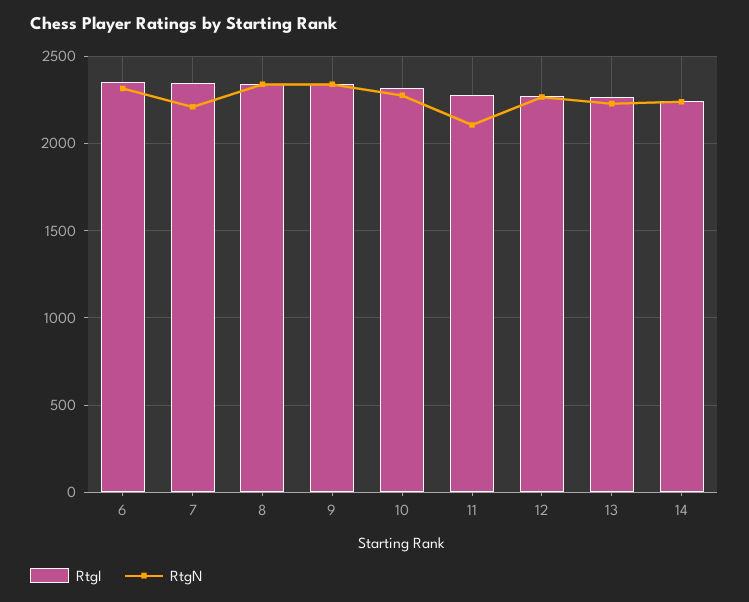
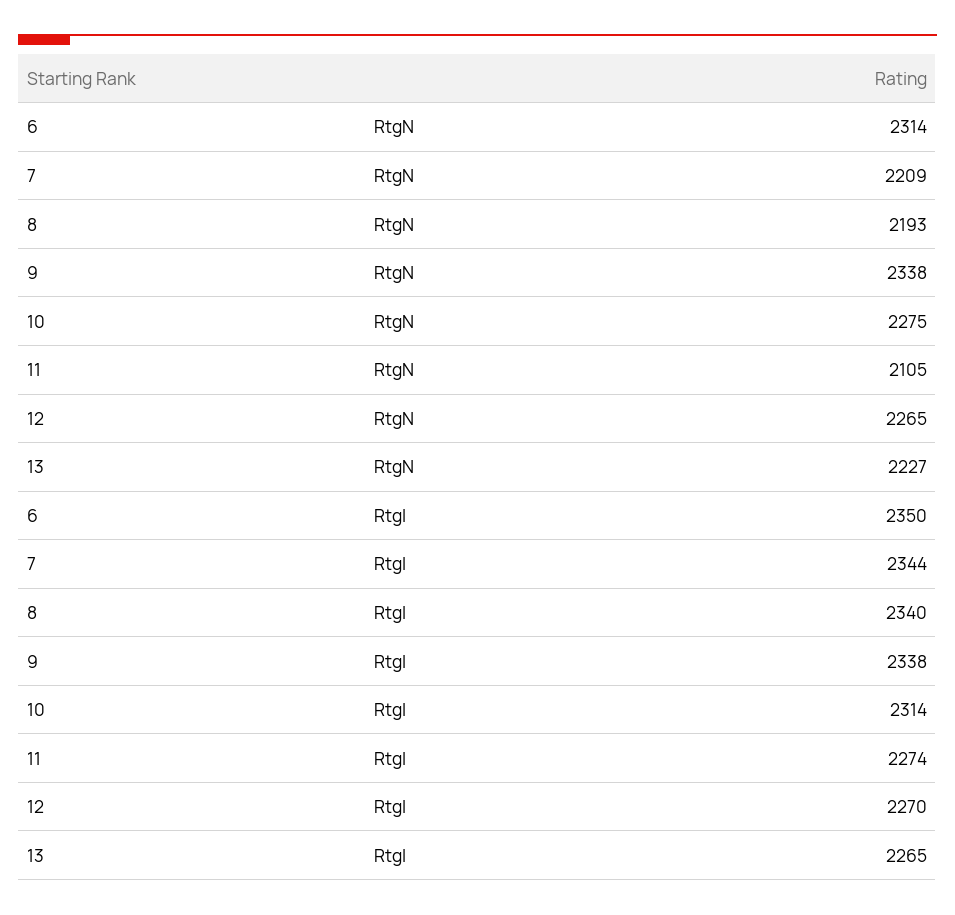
RtgN, 8: 2350 -> 2193
RtgI, 14: 2250 -> none
RtgN, 14: 2250 -> none

